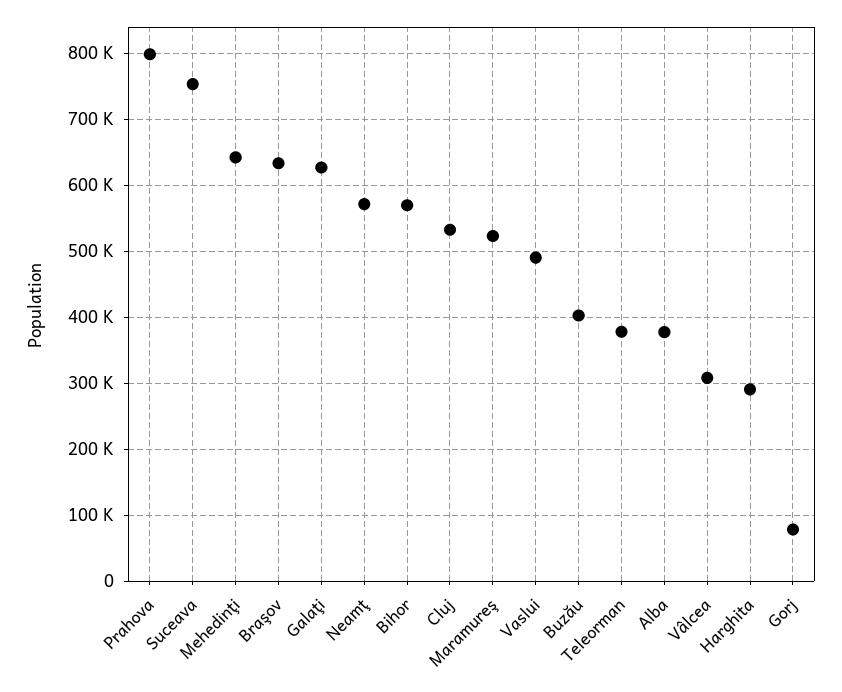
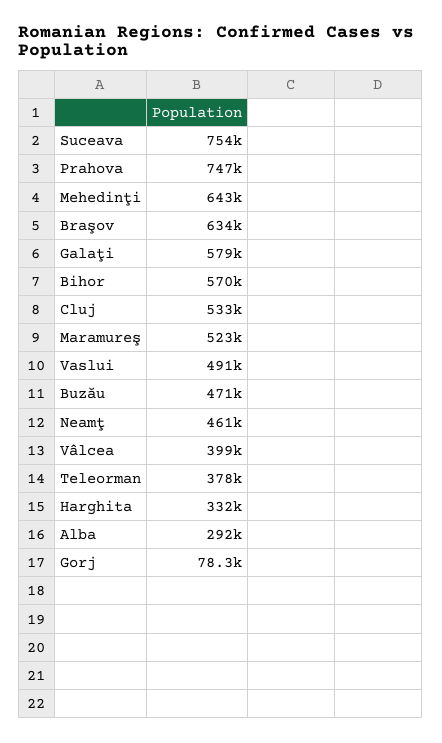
Prahova: 800000 -> 747000
Galaţi: 630000 -> 579000
Neamţ: 570000 -> 461000
Buzău: 400000 -> 471000
Alba: 380000 -> 292000
Vâlcea: 310000 -> 399000
Harghita: 290000 -> 332000

